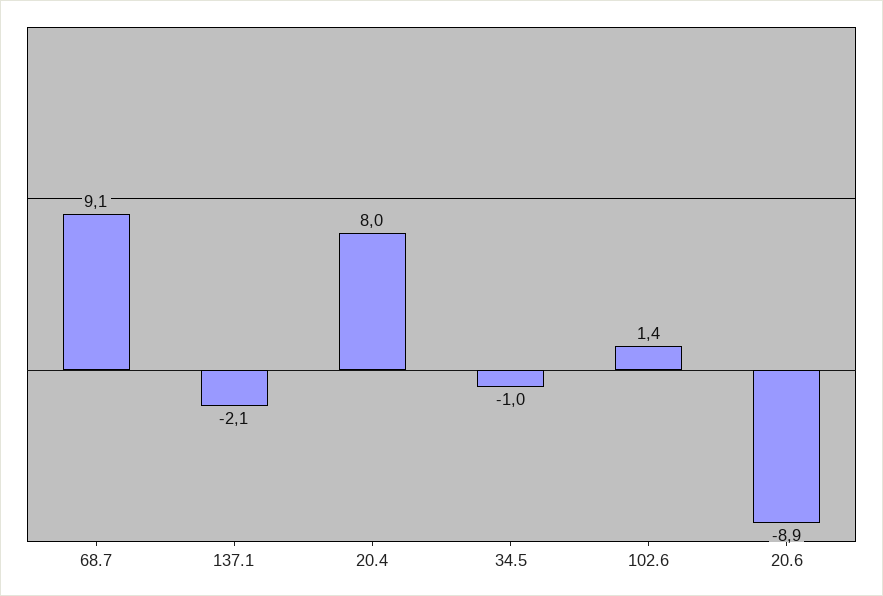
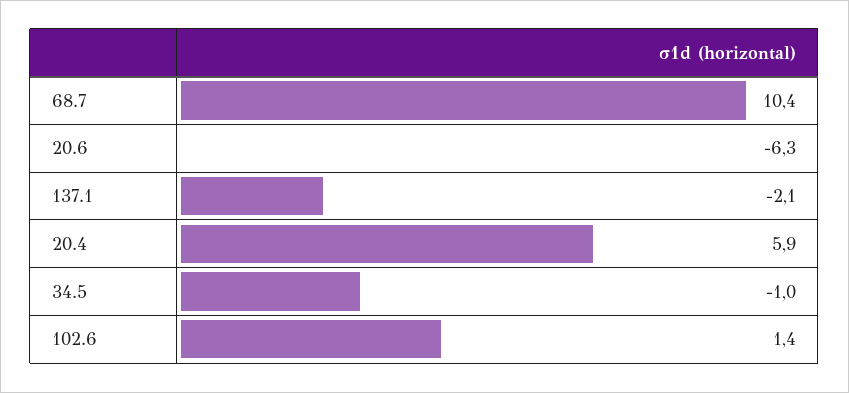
68.7: 9.1 -> 10.4
20.4: 8 -> 5.9
20.6: -8.9 -> -6.3

